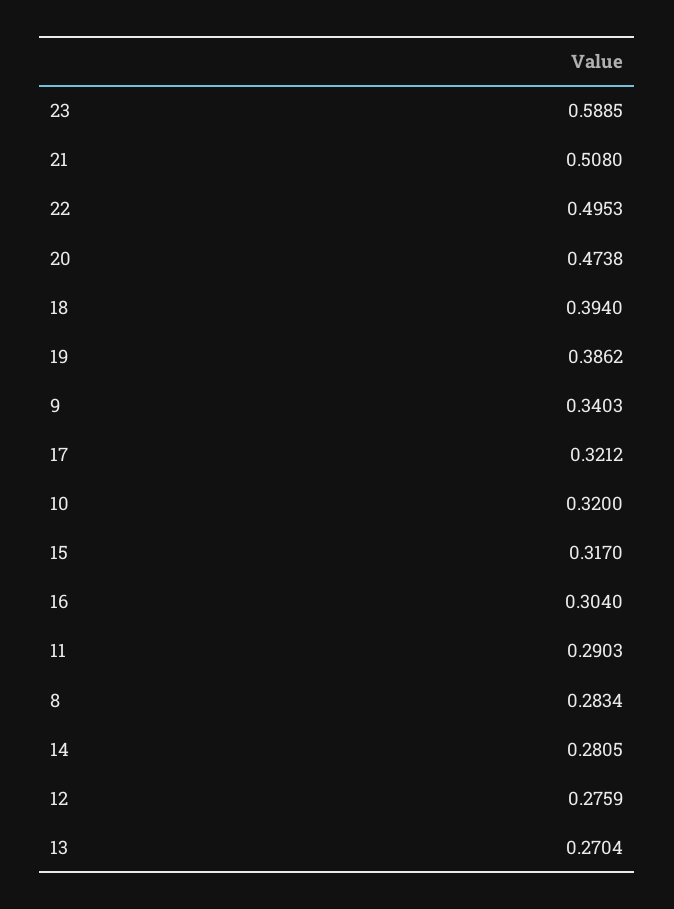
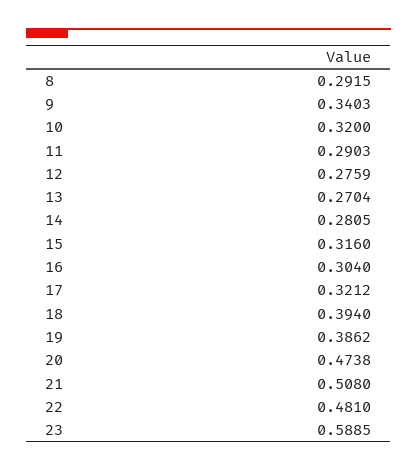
22: 0.4953 -> 0.481
15: 0.317 -> 0.316
8: 0.2834 -> 0.2915

